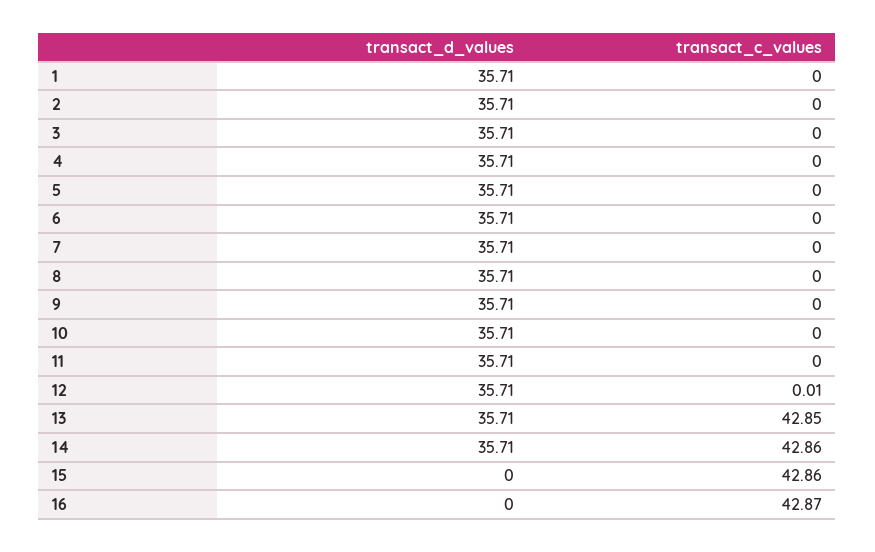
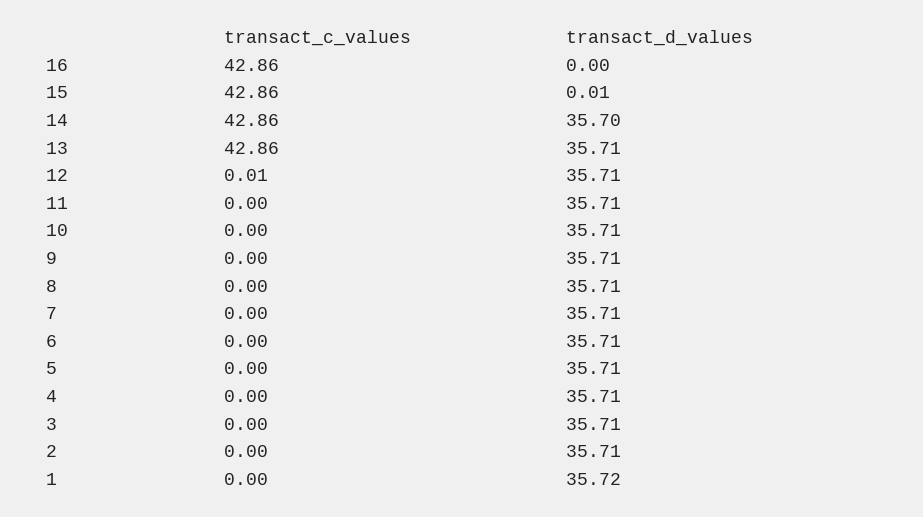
transact_d_values, 1: 35.71 -> 35.72
transact_c_values, 13: 42.85 -> 42.86
transact_d_values, 14: 35.71 -> 35.7
transact_d_values, 15: 0 -> 0.01
transact_c_values, 16: 42.87 -> 42.86

